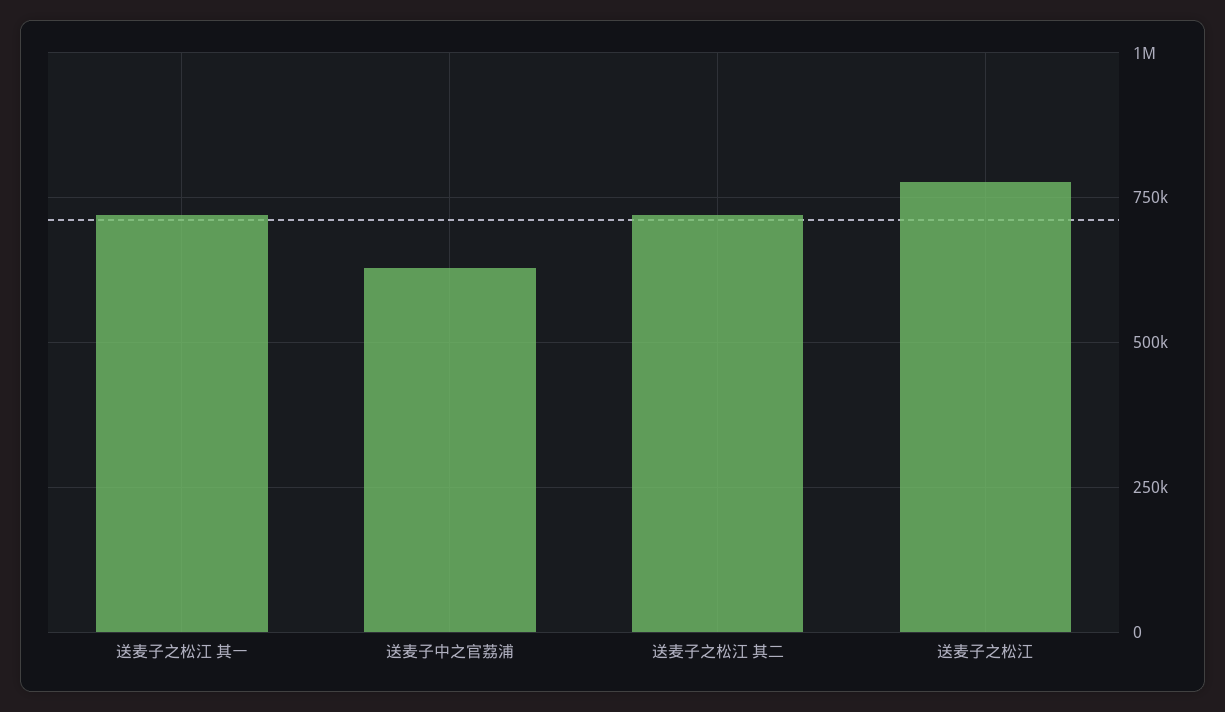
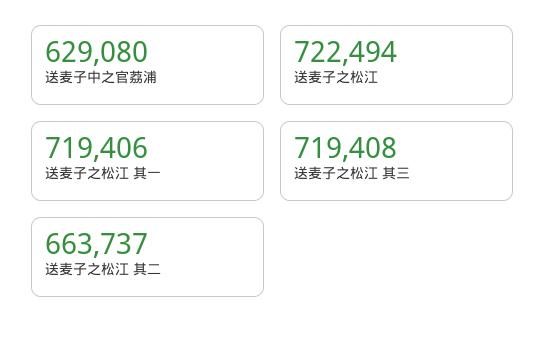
送麦子之松江 其二: 725000 -> 663737
送麦子之松江: 775000 -> 722494
送麦子之松江 其三: none -> 719408

